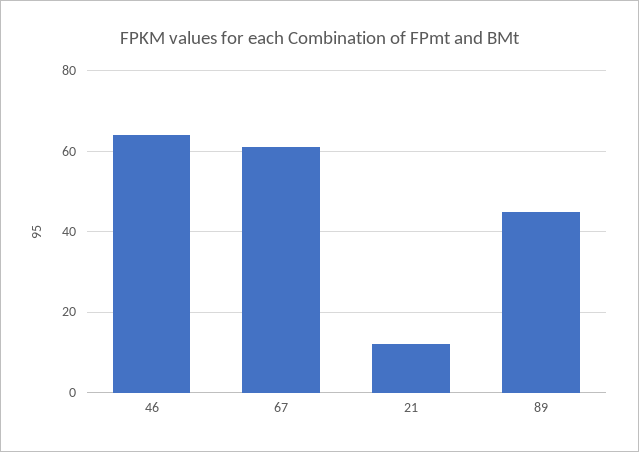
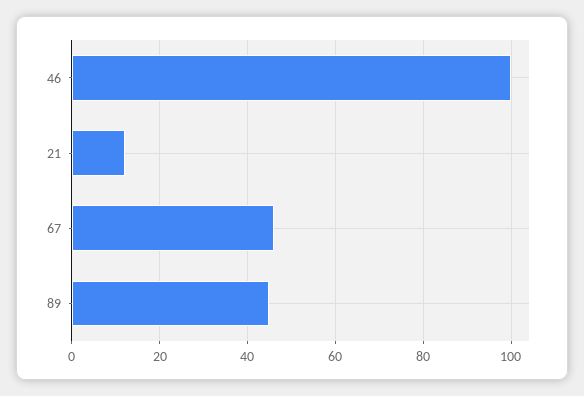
46: 65 -> 100
67: 60 -> 45

